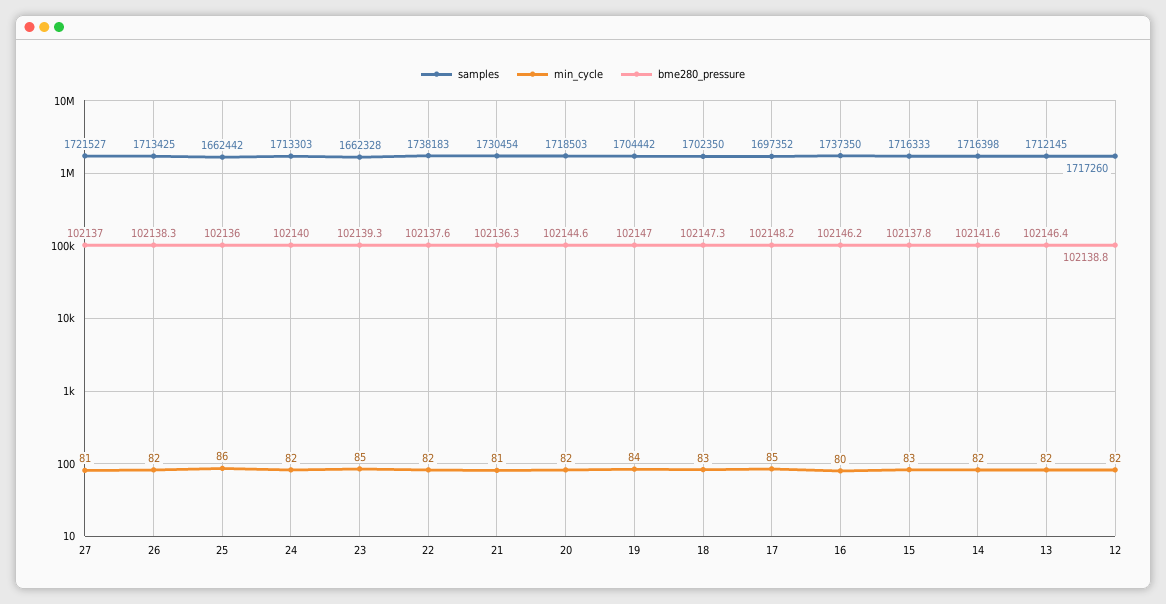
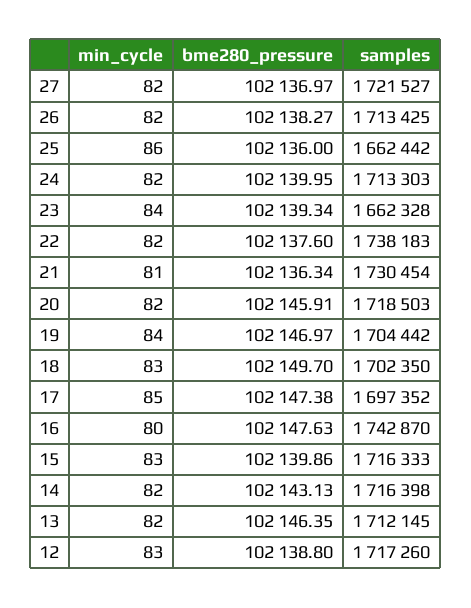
min_cycle, 27: 81 -> 82
min_cycle, 23: 85 -> 84
bme280_pressure, 20: 102144.6 -> 102145.91
bme280_pressure, 18: 102147.3 -> 102149.7
bme280_pressure, 17: 102148.2 -> 102147.38
samples, 16: 1737350 -> 1742870
bme280_pressure, 16: 102146.2 -> 102147.63
bme280_pressure, 15: 102137.8 -> 102139.86
bme280_pressure, 14: 102141.6 -> 102143.13
min_cycle, 12: 82 -> 83

